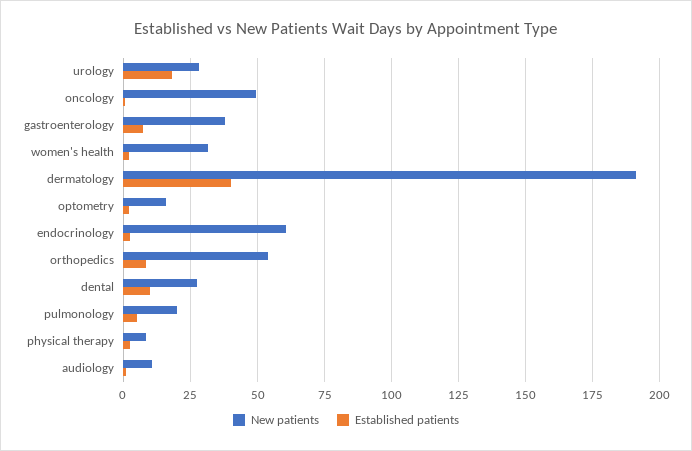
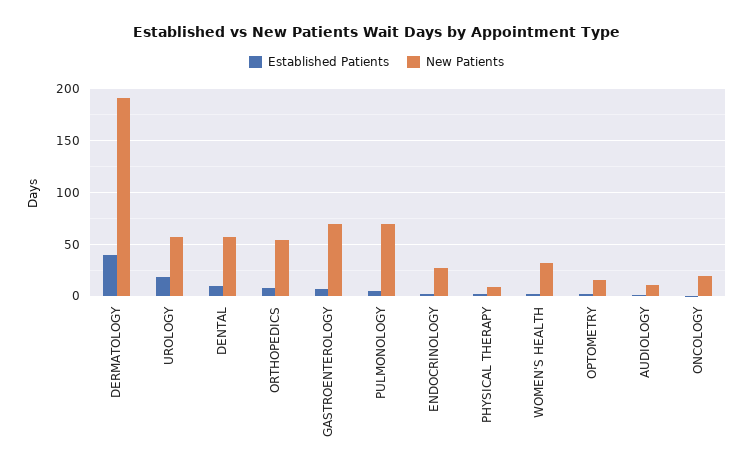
New patients, urology: 27.5 -> 60
New patients, oncology: 50 -> 20
New patients, gastroenterology: 37.5 -> 70
New patients, endocrinology: 60 -> 30
New patients, dental: 27.5 -> 60
New patients, pulmonology: 20 -> 70

